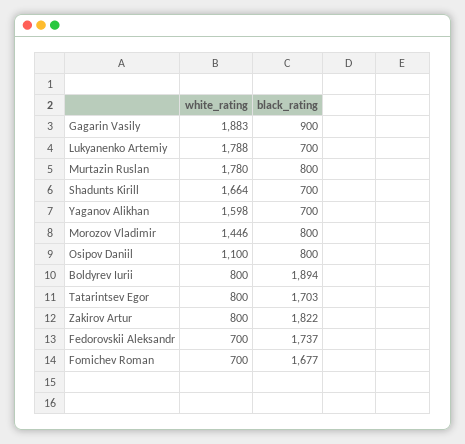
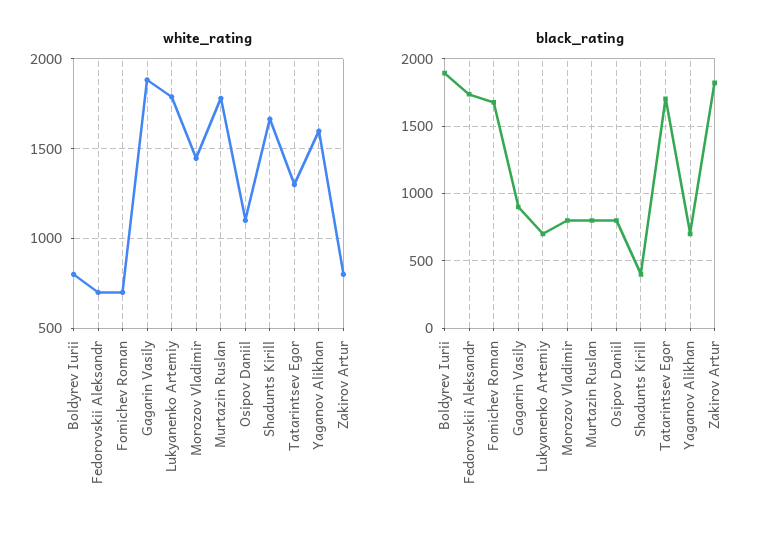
black_rating, Shadunts Kirill: 700 -> 400
white_rating, Tatarintsev Egor: 800 -> 1300

